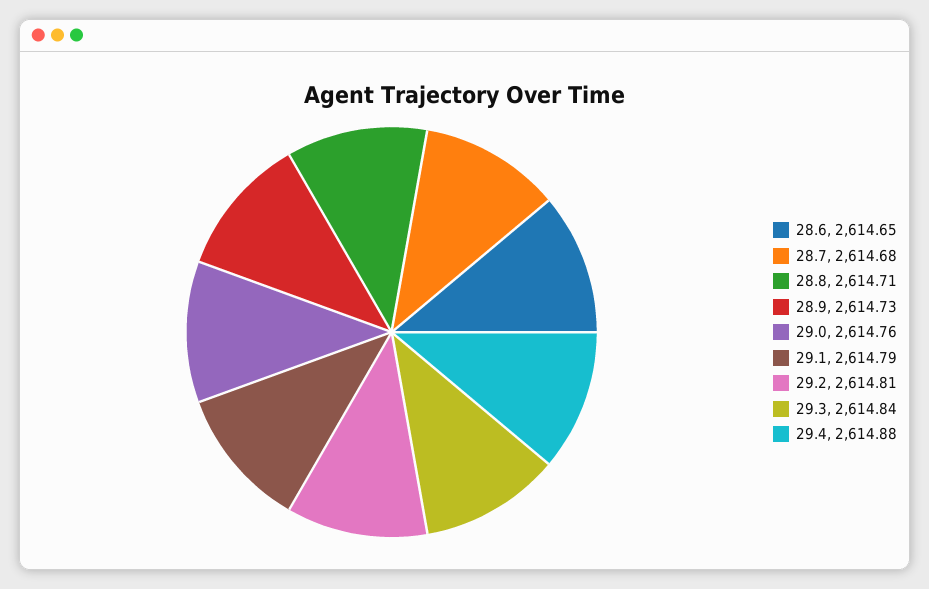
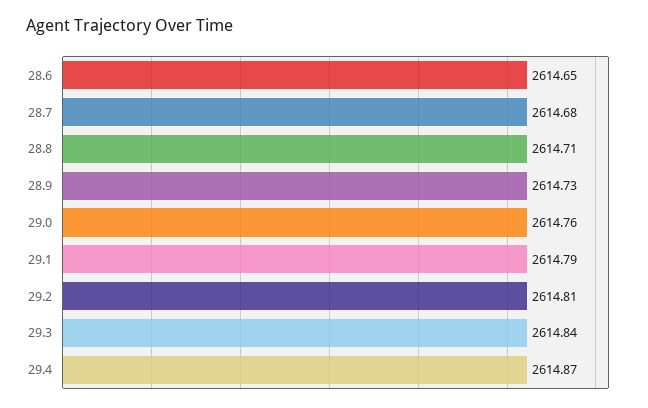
29.4: 2614.88 -> 2614.87

